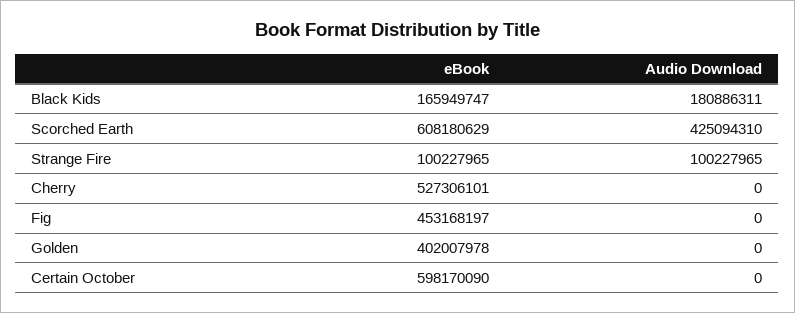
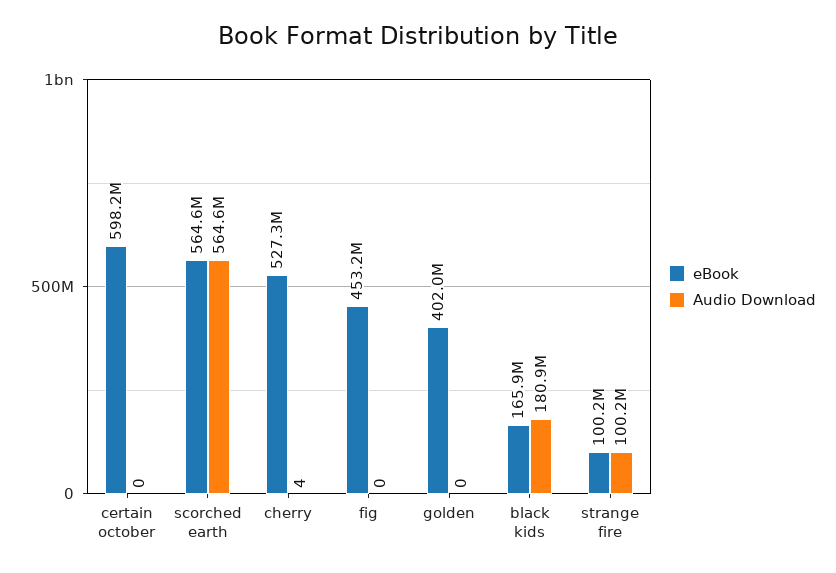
eBook, Scorched Earth: 608180629 -> 564600000
Audio Download, Scorched Earth: 425094310 -> 564600000
Audio Download, Cherry: 0 -> 4

